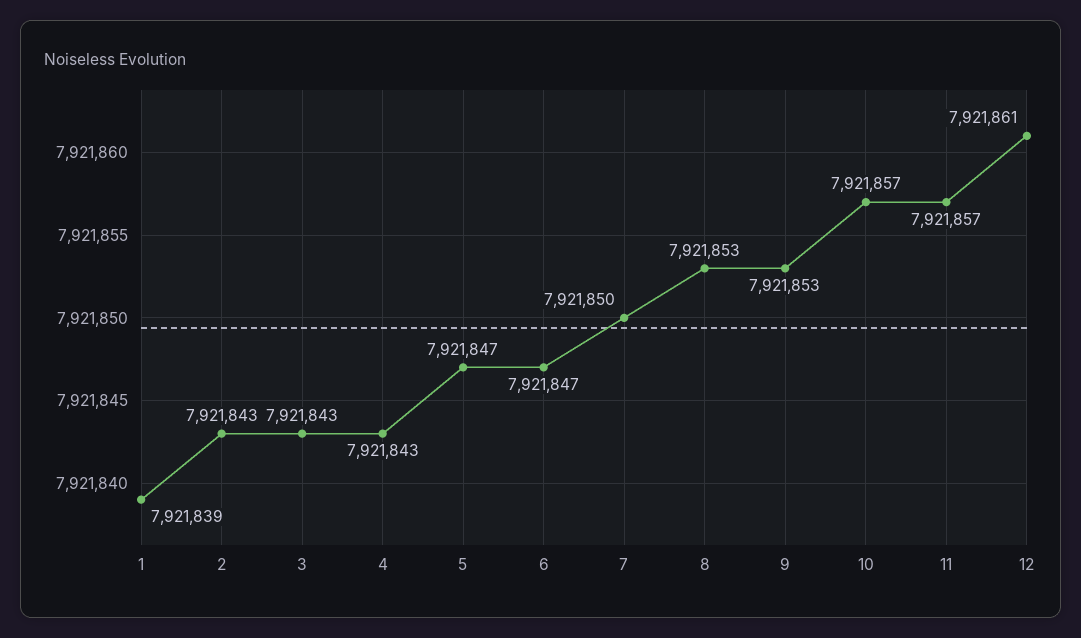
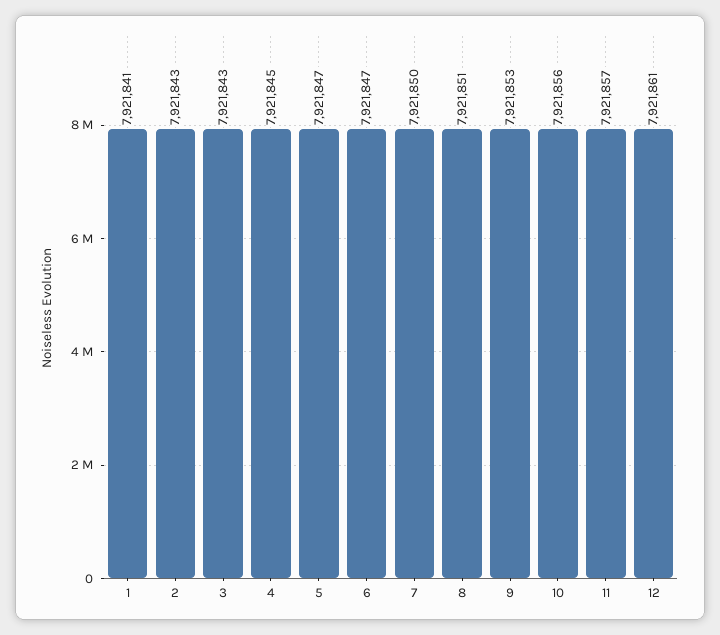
1: 7921839 -> 7921841
4: 7921843 -> 7921845
8: 7921853 -> 7921851
10: 7921857 -> 7921856

